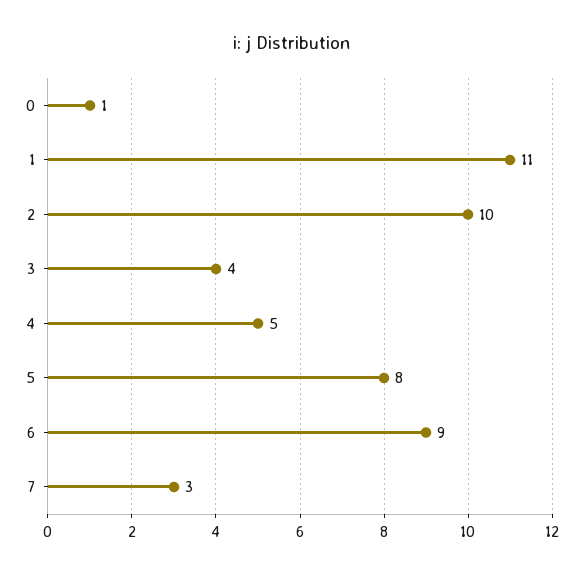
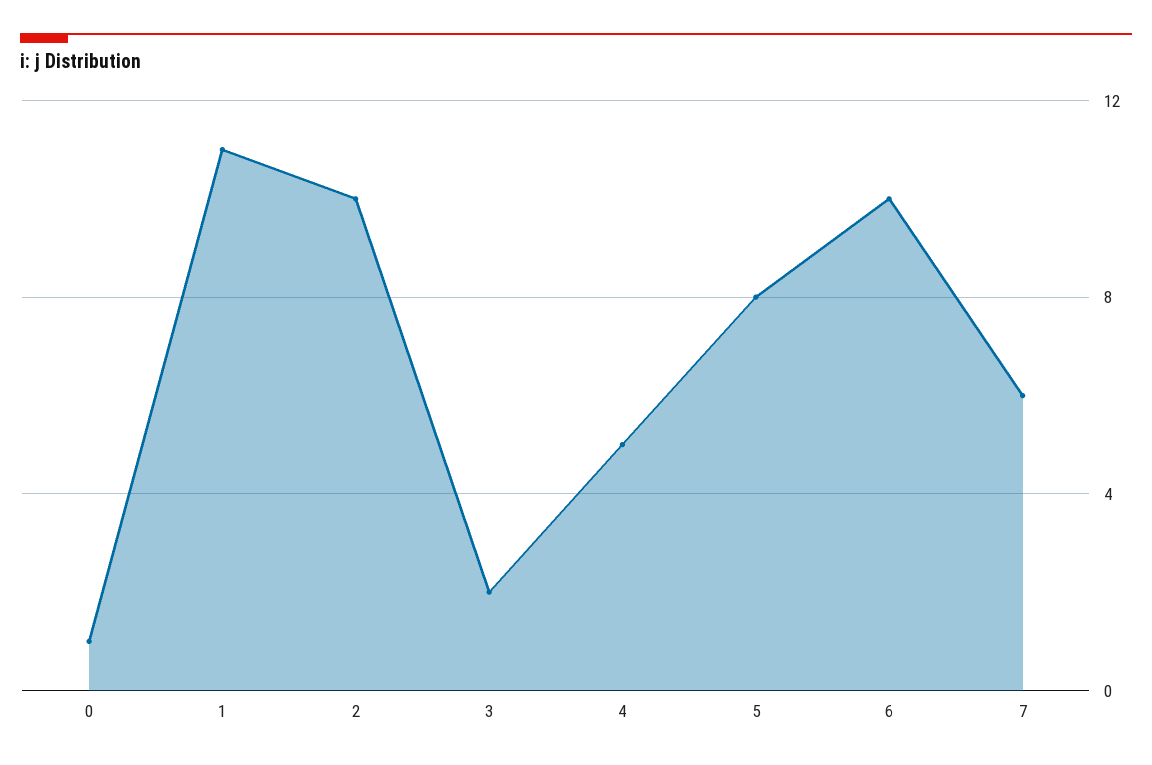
3: 4 -> 2
6: 9 -> 10
7: 3 -> 6

